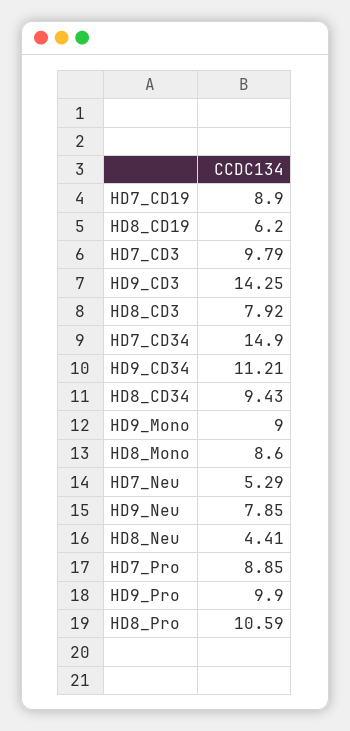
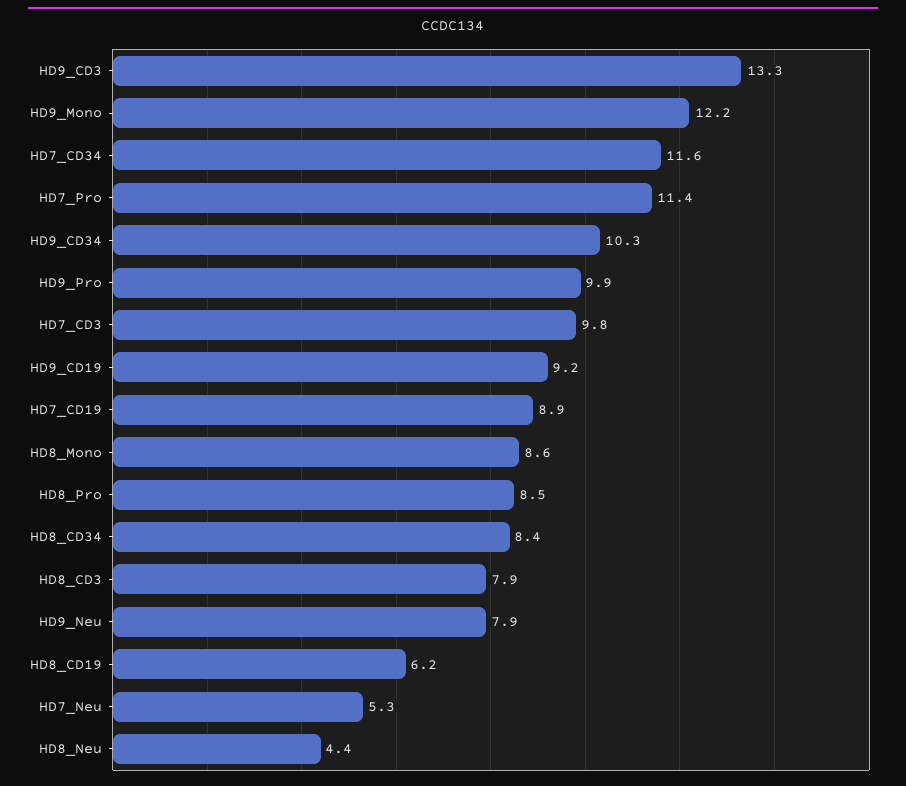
HD9_CD3: 14.25 -> 13.3
HD7_CD34: 14.9 -> 11.6
HD9_CD34: 11.21 -> 10.3
HD8_CD34: 9.43 -> 8.4
HD9_Mono: 9 -> 12.2
HD7_Pro: 8.85 -> 11.4
HD8_Pro: 10.59 -> 8.5
HD9_CD19: none -> 9.2

